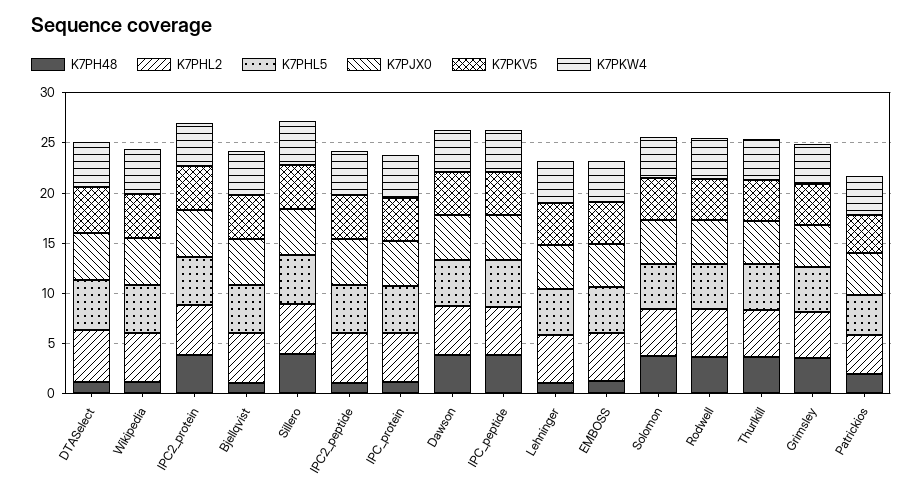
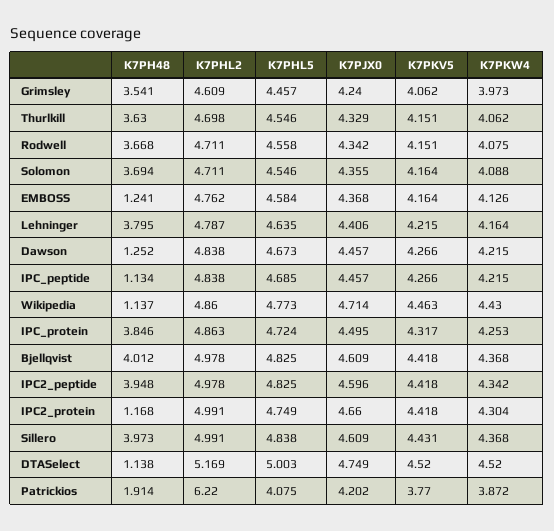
K7PH48, IPC2_protein: 4 -> 1.168
K7PH48, Bjellqvist: 1 -> 4.012
K7PH48, IPC2_peptide: 1 -> 3.948
K7PH48, IPC_protein: 1 -> 3.846
K7PH48, Dawson: 4 -> 1.252
K7PH48, IPC_peptide: 4 -> 1.134
K7PH48, Lehninger: 1 -> 3.795
K7PHL2, Patrickios: 4 -> 6.22

